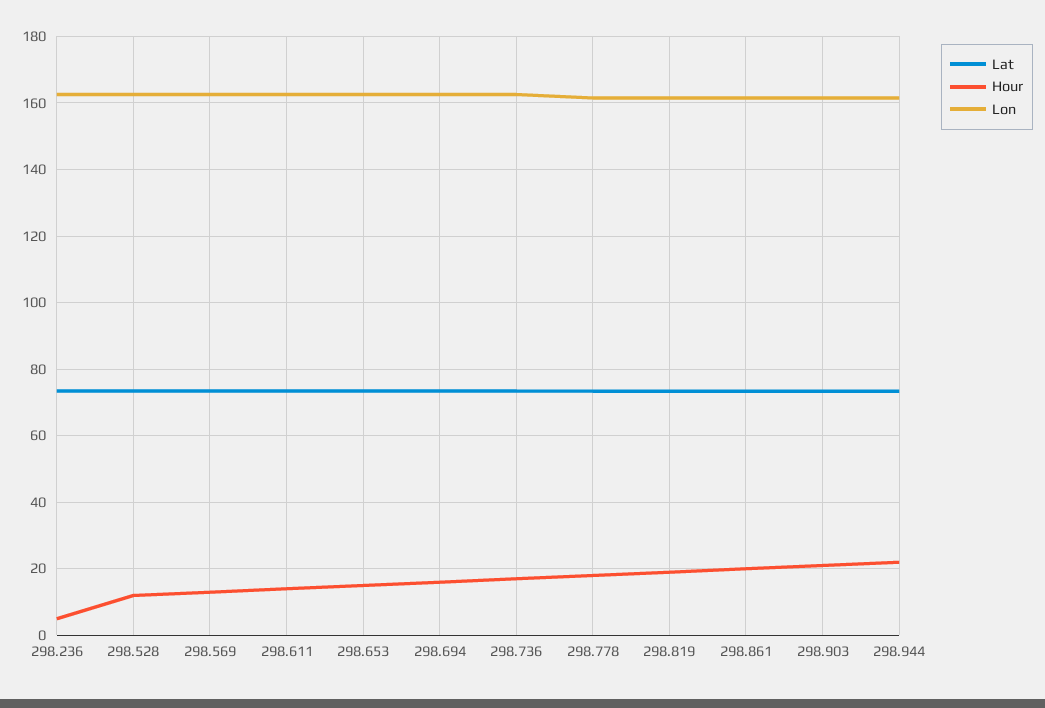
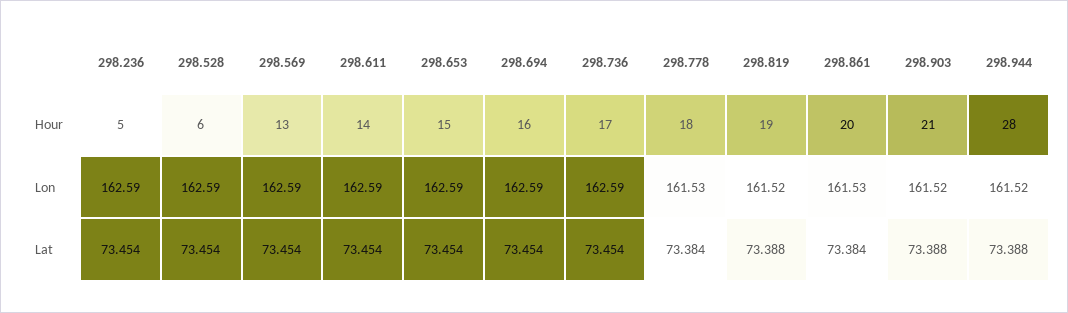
Hour, 298.528: 12 -> 6
Hour, 298.944: 22 -> 28

